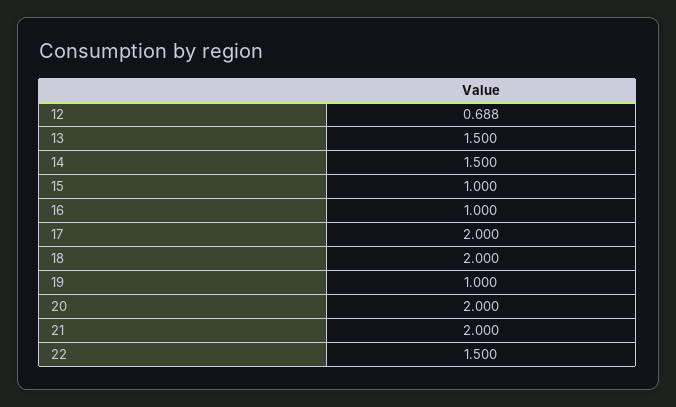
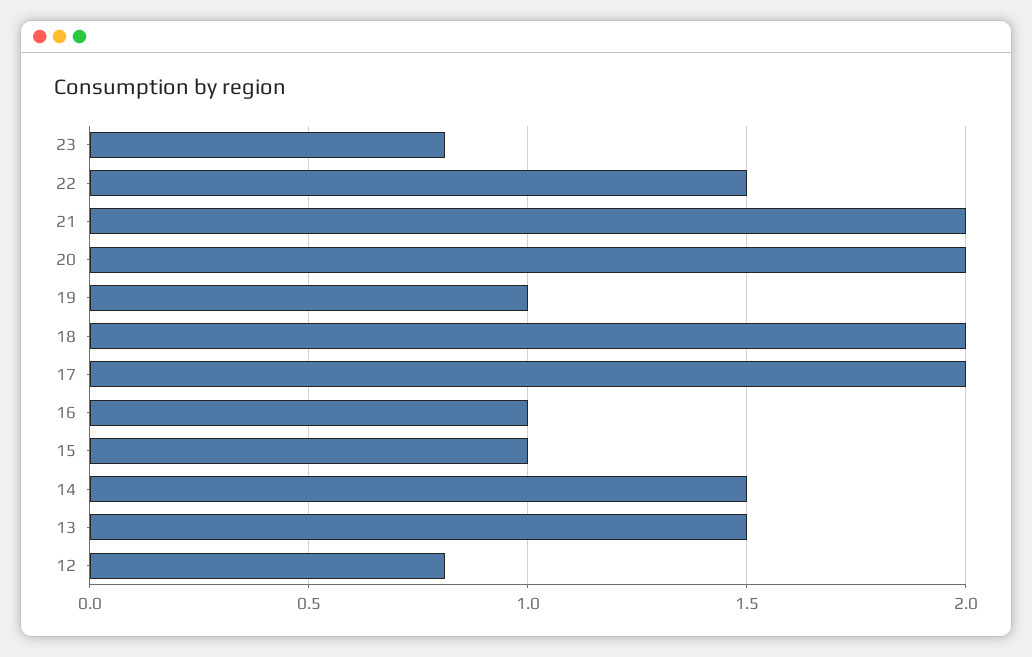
12: 0.688 -> 0.8
23: none -> 0.8

